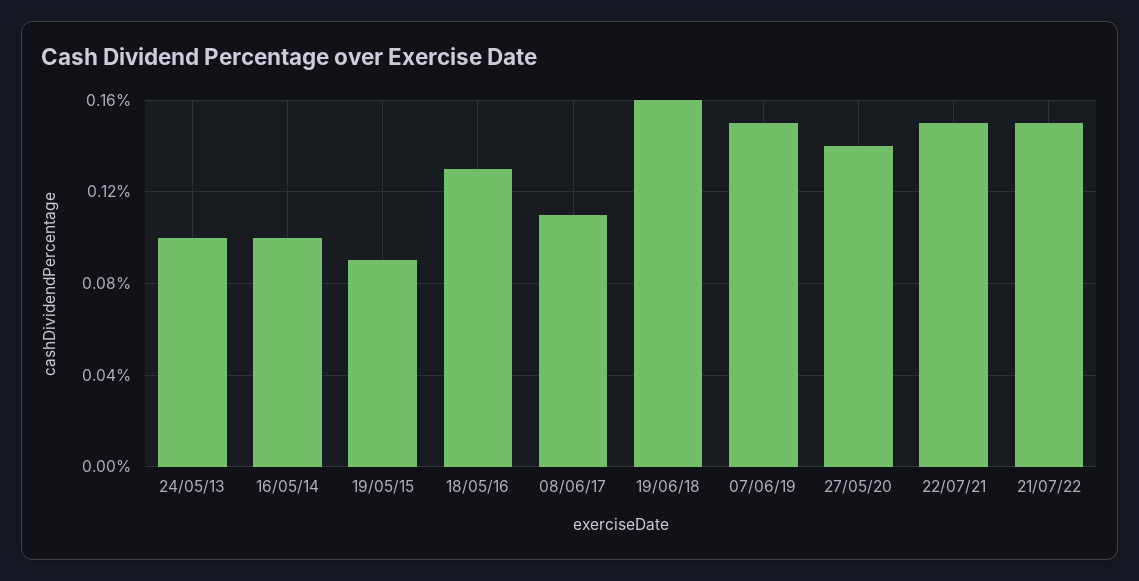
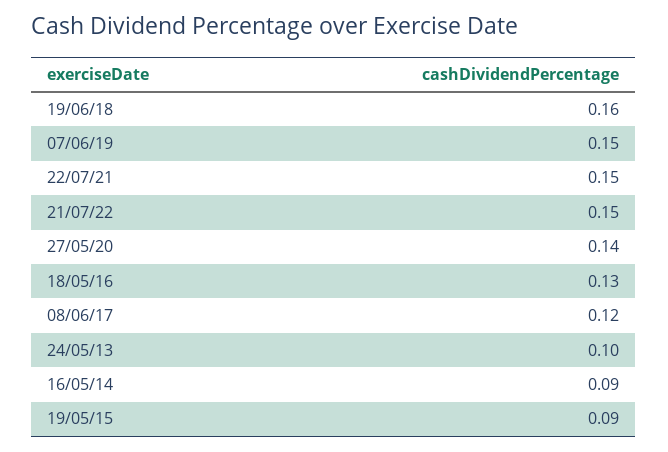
16/05/14: 0.1 -> 0.09
08/06/17: 0.11 -> 0.12

